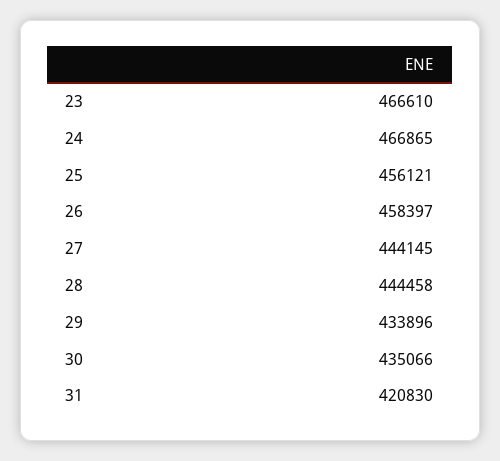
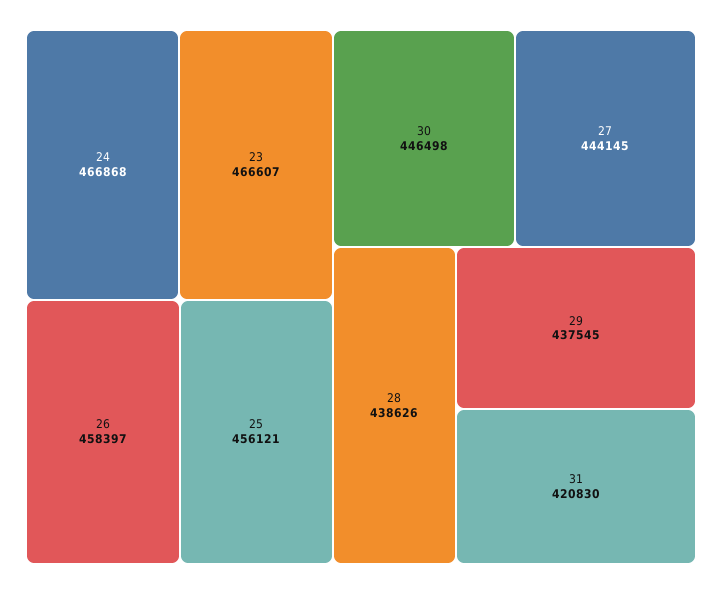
23: 466610 -> 466607
24: 466865 -> 466868
28: 444458 -> 438626
29: 433896 -> 437545
30: 435066 -> 446498

